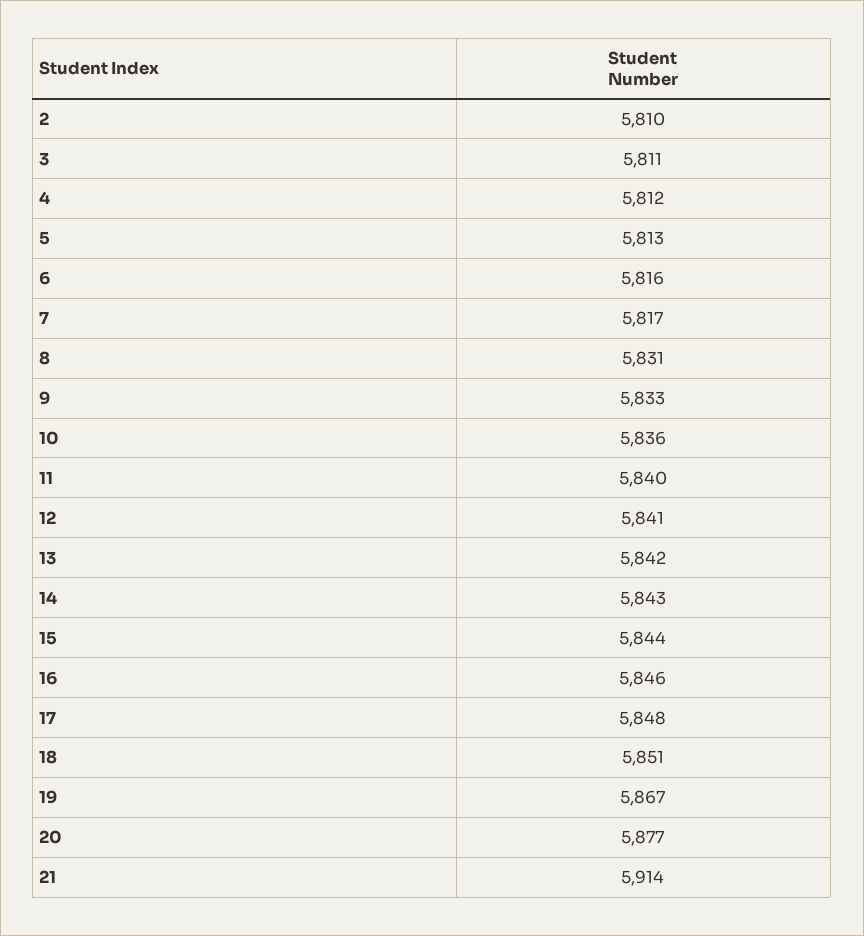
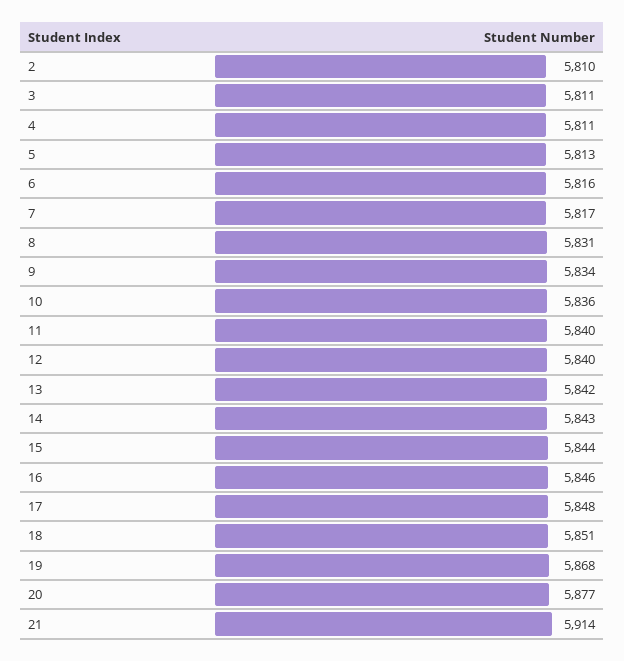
4: 5812 -> 5811
9: 5833 -> 5834
12: 5841 -> 5840
19: 5867 -> 5868

